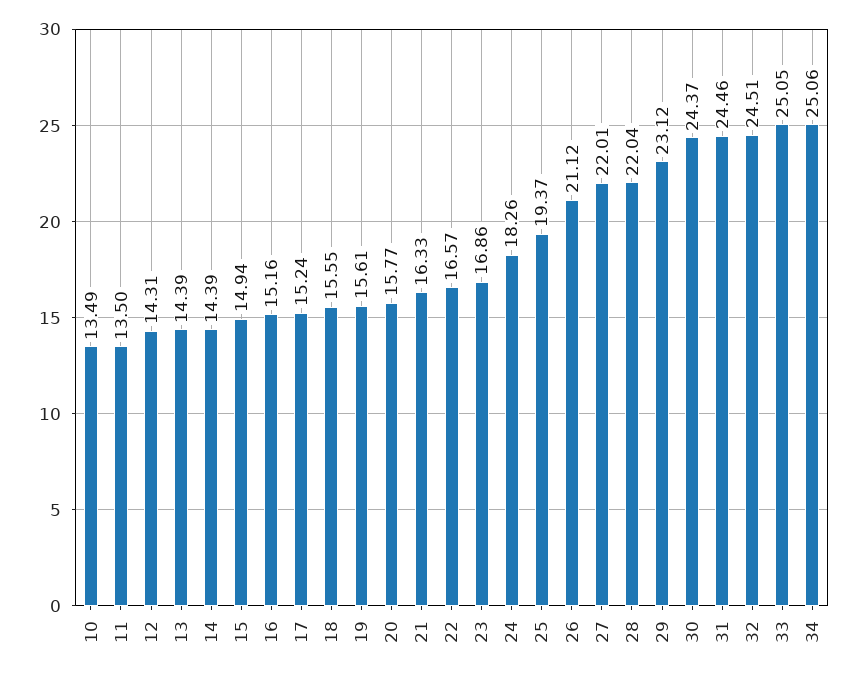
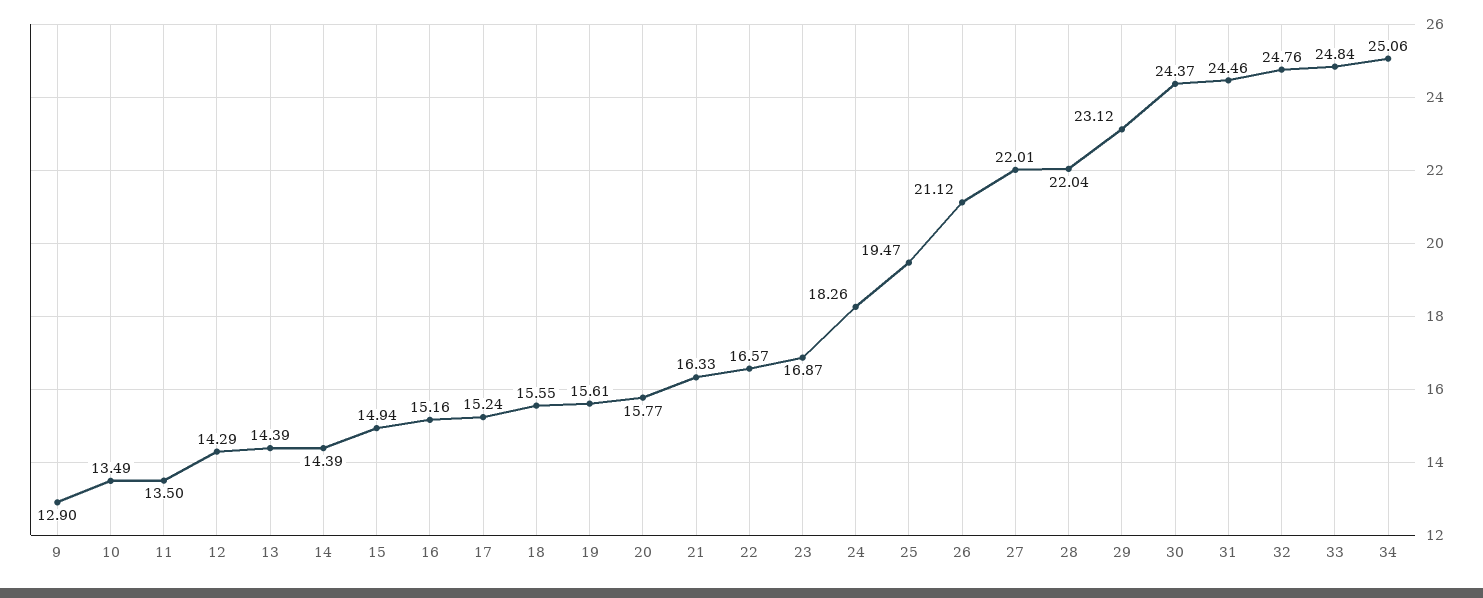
12: 14.31 -> 14.29
23: 16.86 -> 16.87
25: 19.37 -> 19.47
32: 24.51 -> 24.76
33: 25.05 -> 24.84
9: none -> 12.9

